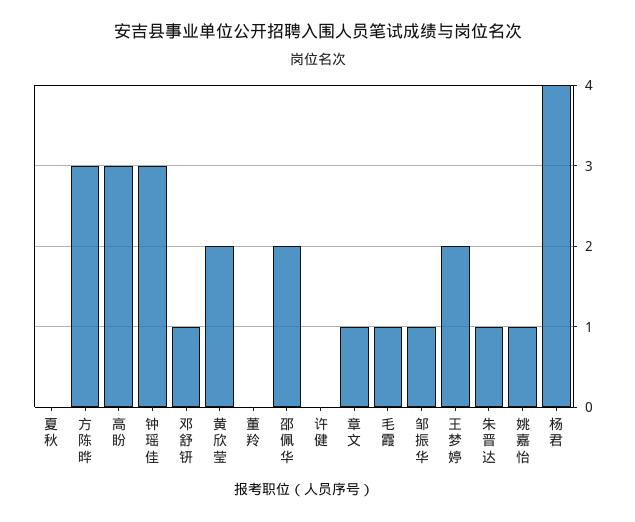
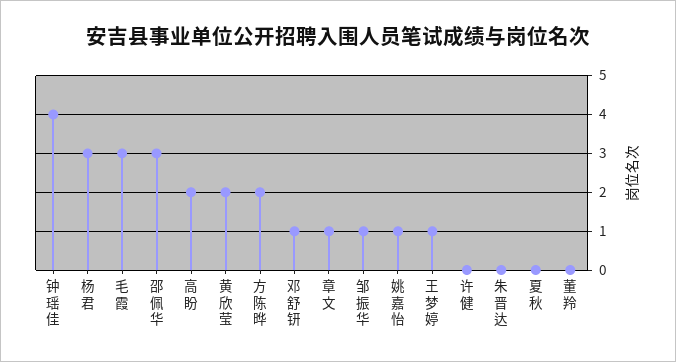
方陈晔: 3 -> 2
高盼: 3 -> 2
钟瑶佳: 3 -> 4
邵佩华: 2 -> 3
毛霞: 1 -> 3
王梦婷: 2 -> 1
朱晋达: 1 -> 0
杨君: 4 -> 3

